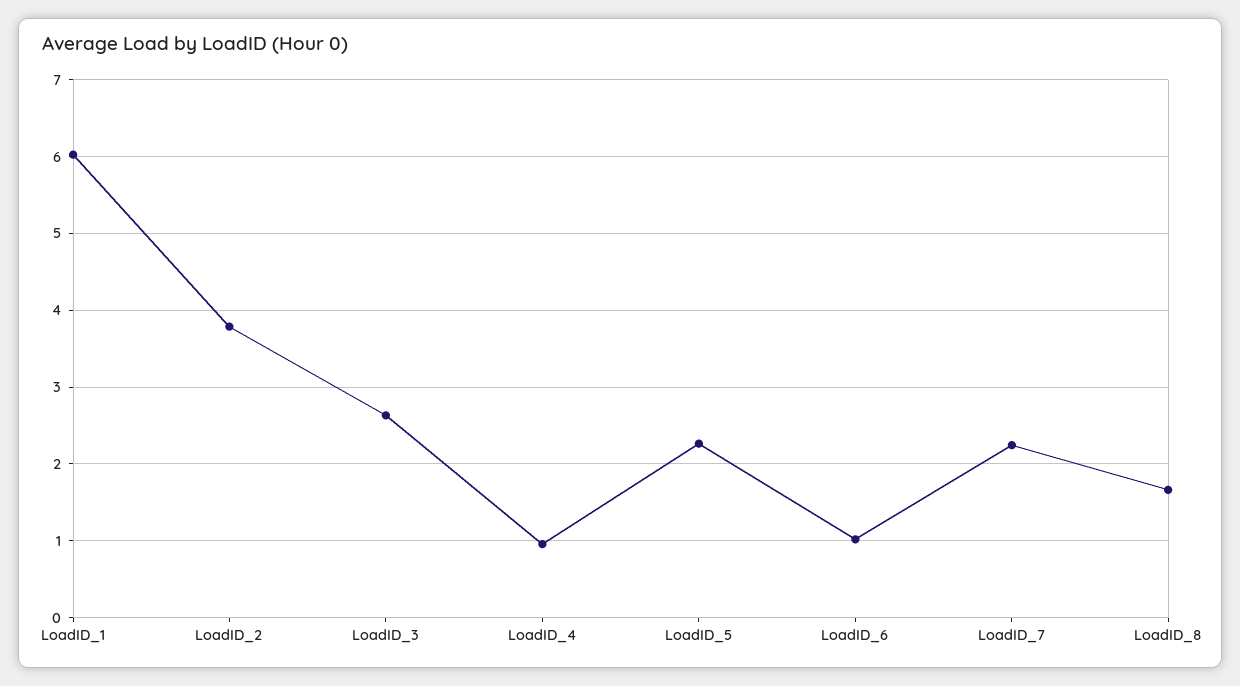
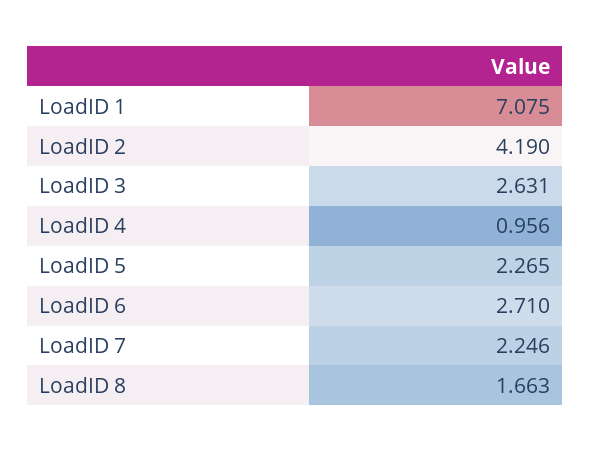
LoadID_1: 6 -> 7.075
LoadID_2: 3.8 -> 4.19
LoadID_6: 1 -> 2.71

